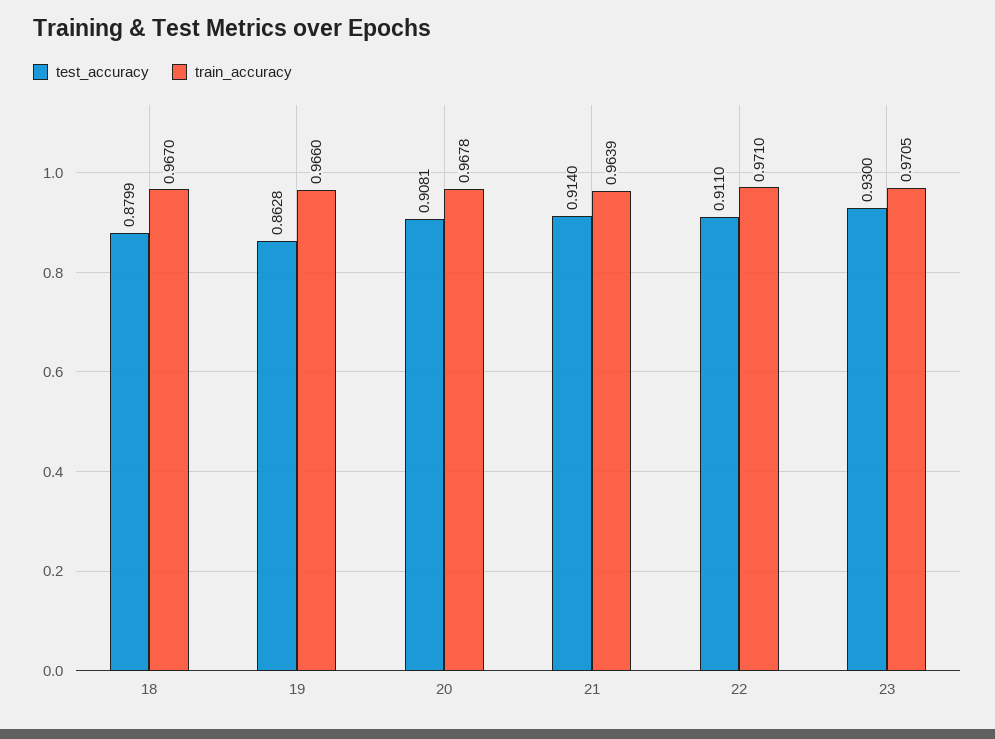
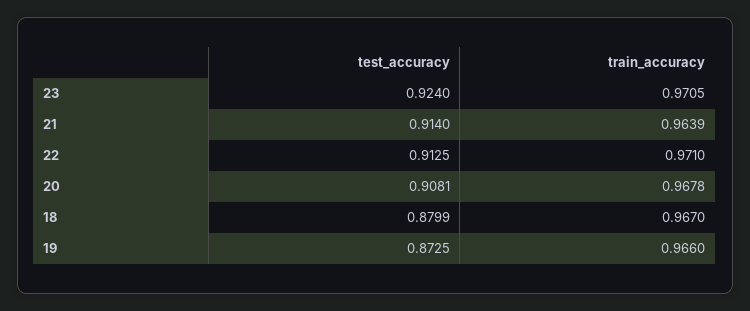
test_accuracy, 19: 0.8628 -> 0.8725
test_accuracy, 22: 0.911 -> 0.9125
test_accuracy, 23: 0.93 -> 0.924

